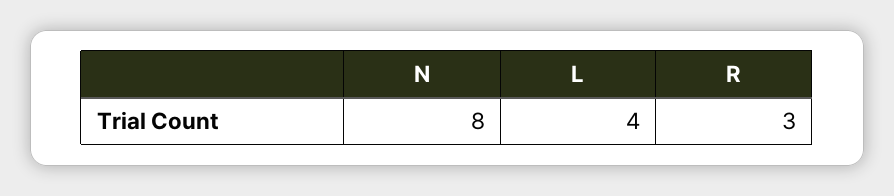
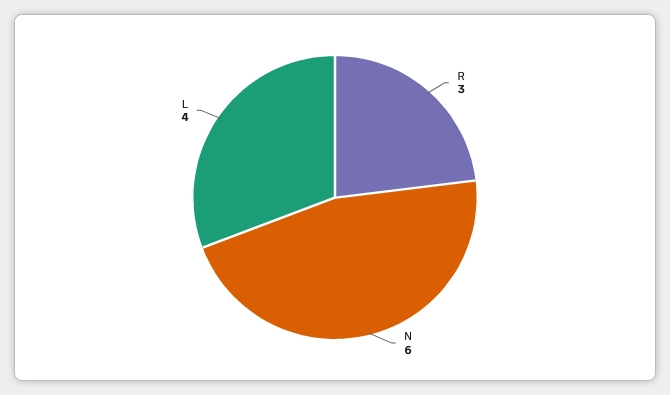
N: 8 -> 6

